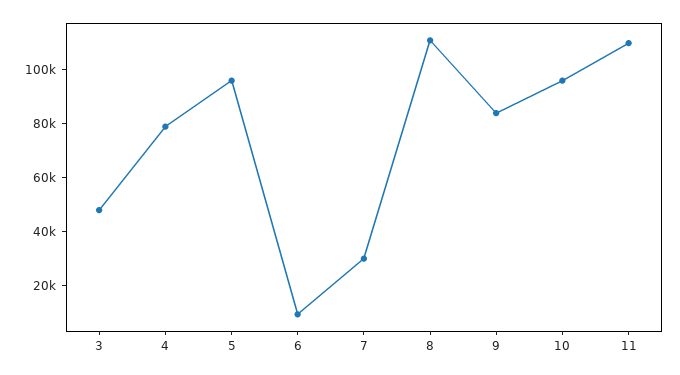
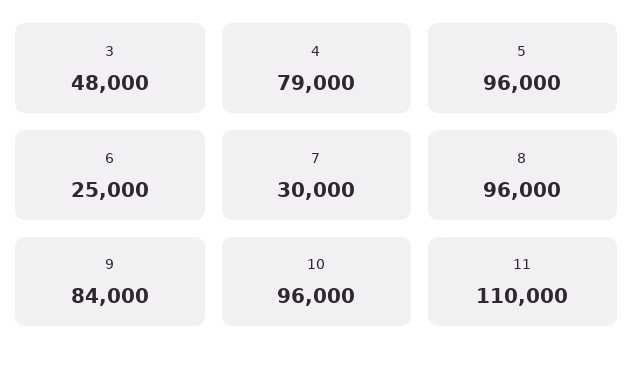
6: 10000 -> 25000
8: 110000 -> 96000

